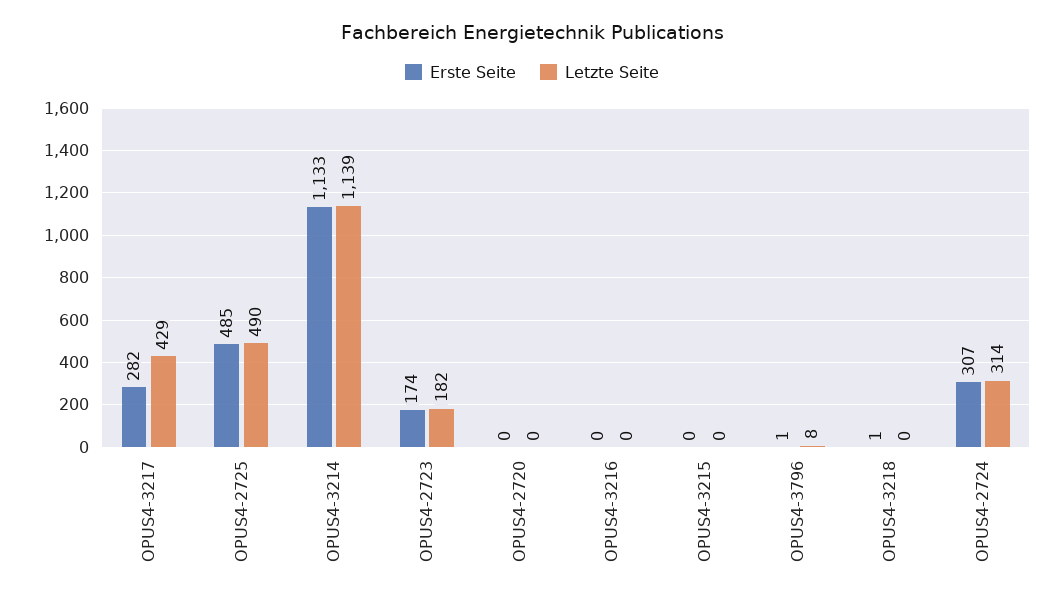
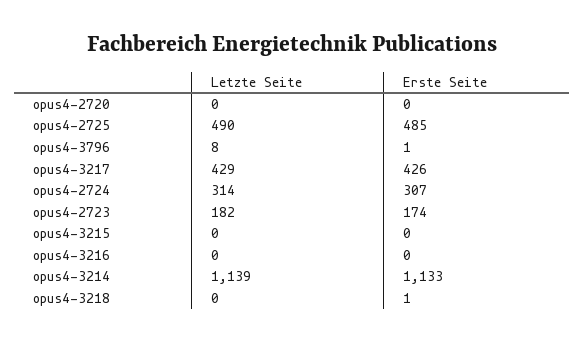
Erste Seite, OPUS4-3217: 282 -> 426

